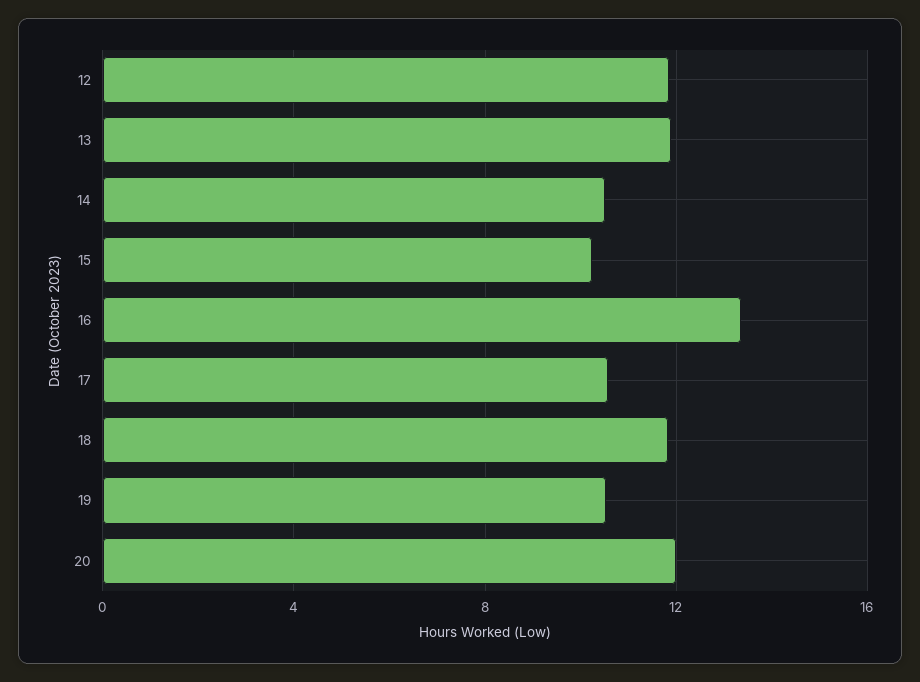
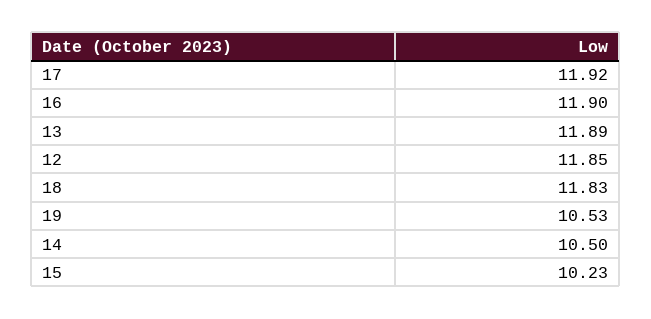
16: 13.5 -> 11.9
17: 10.5 -> 11.92
20: 12 -> none

